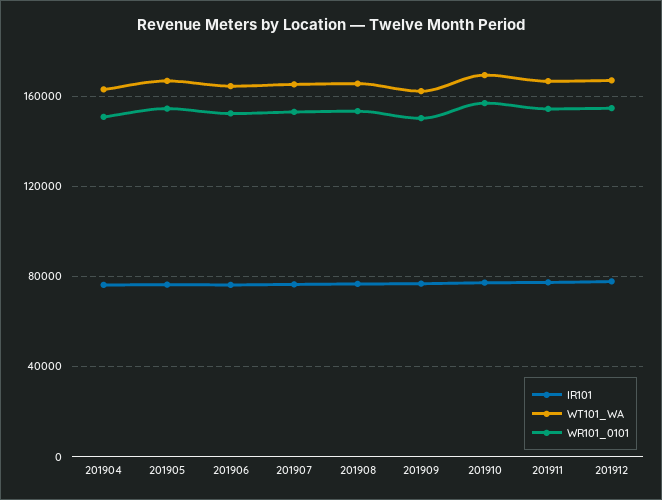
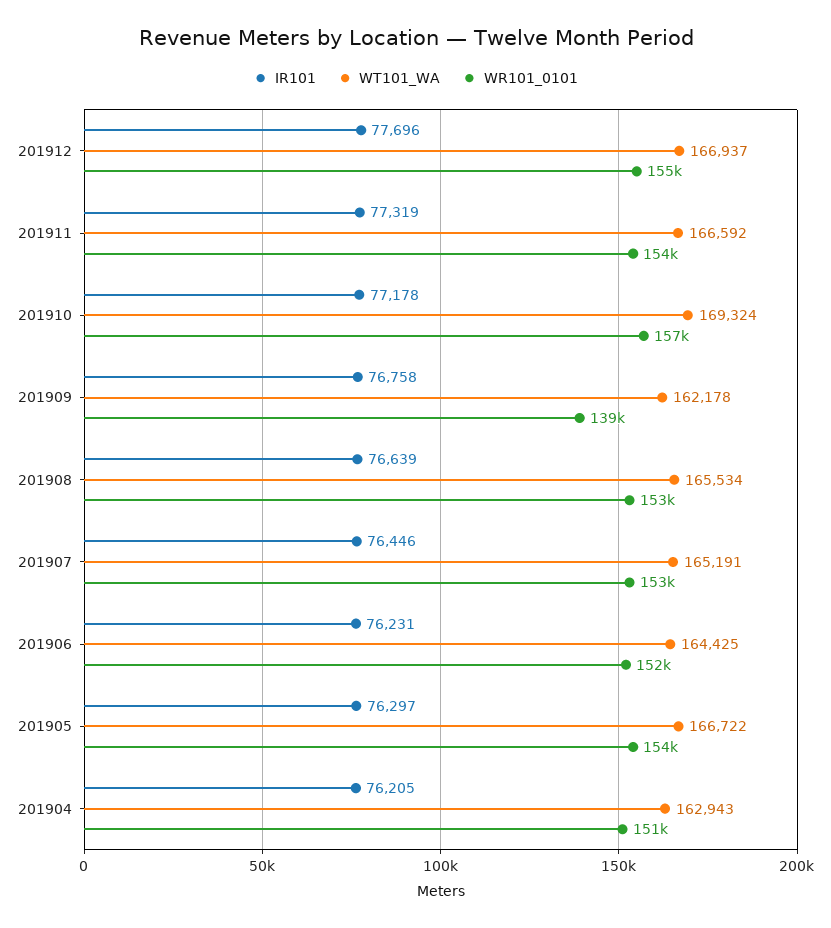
WR101_0101, 201909: 150000 -> 139000

